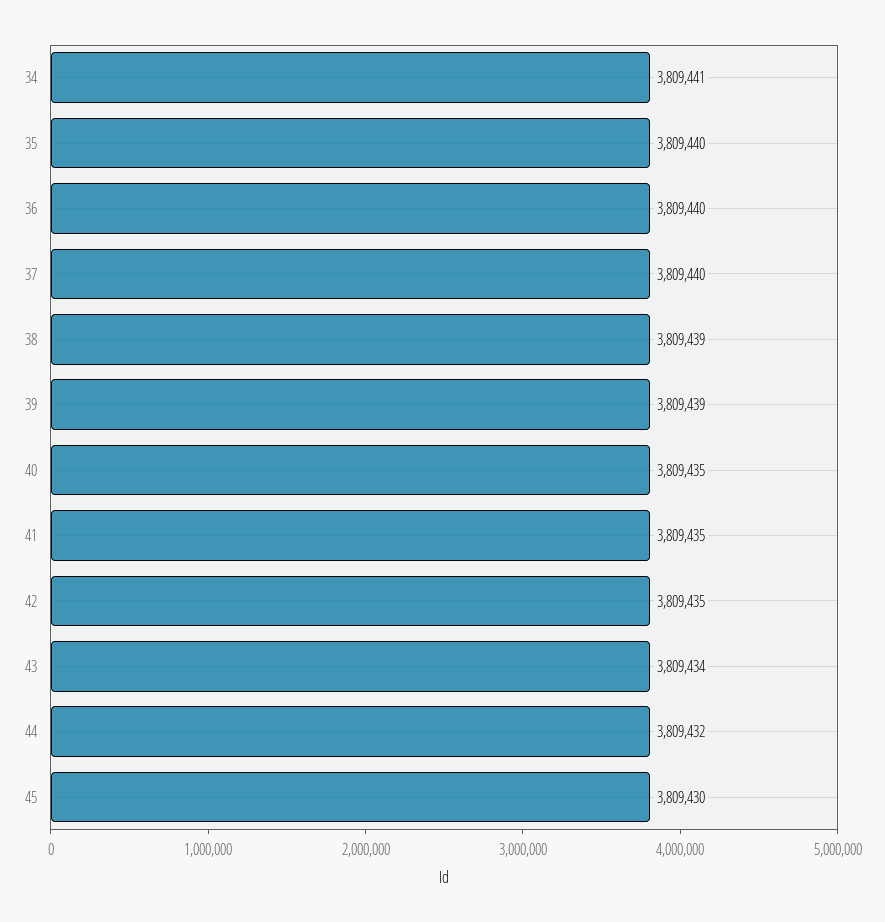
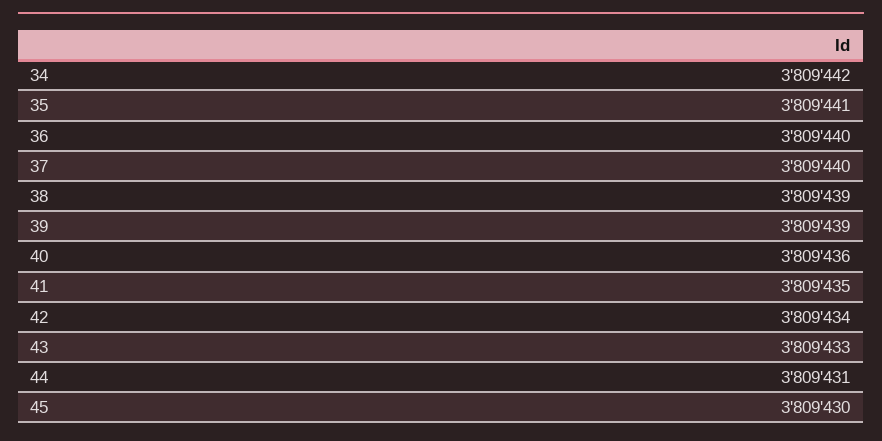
34: 3809441 -> 3809442
35: 3809440 -> 3809441
40: 3809435 -> 3809436
42: 3809435 -> 3809434
43: 3809434 -> 3809433
44: 3809432 -> 3809431

